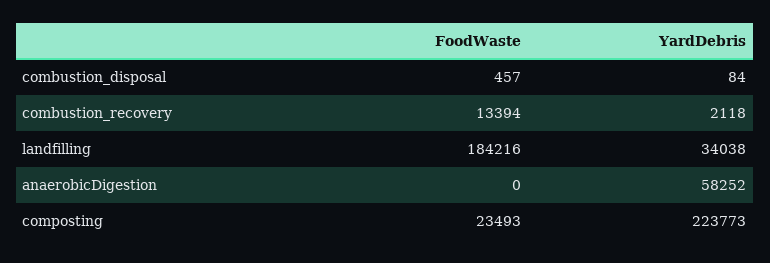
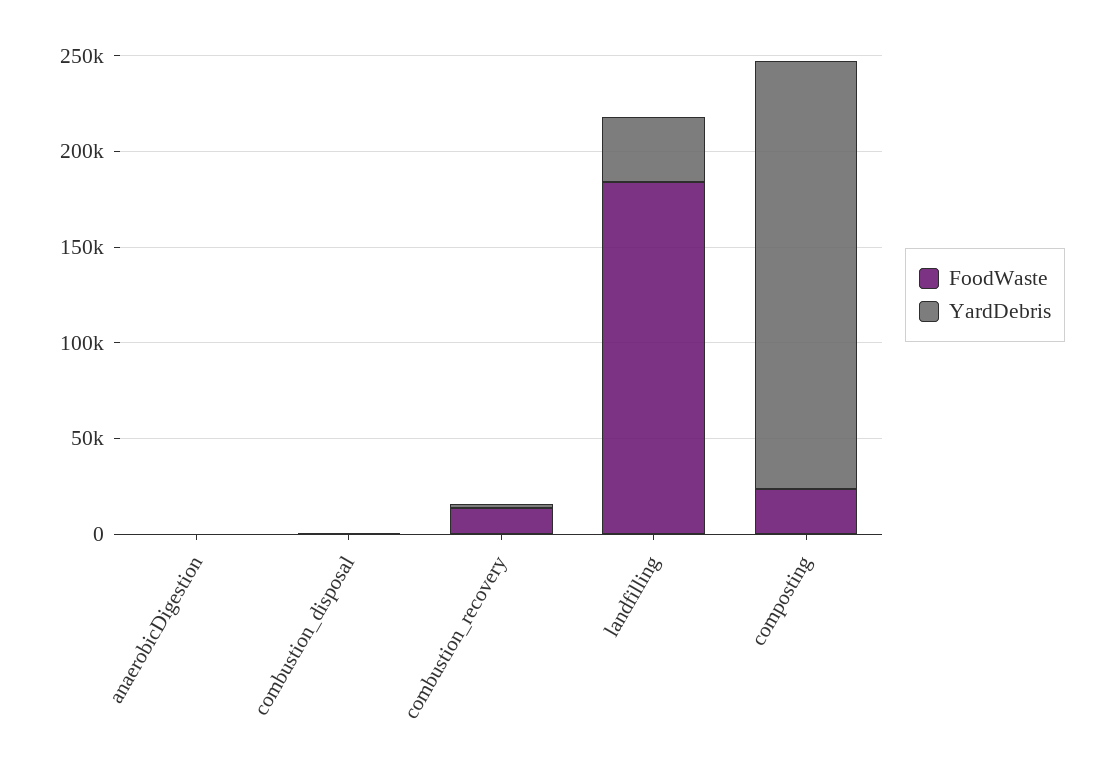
YardDebris, anaerobicDigestion: 58252 -> 0

